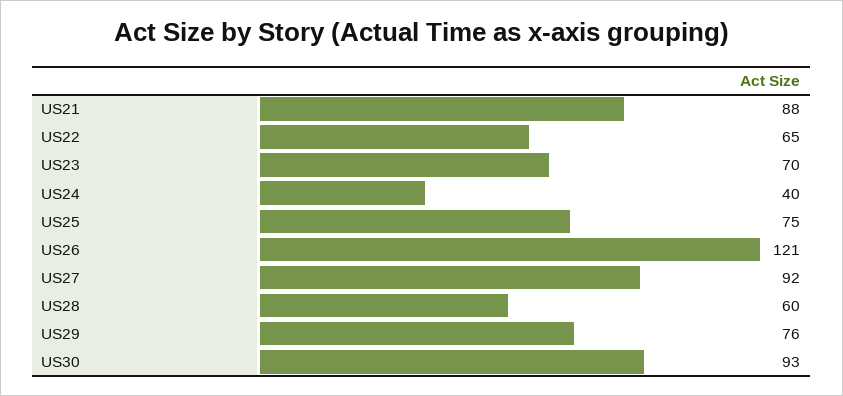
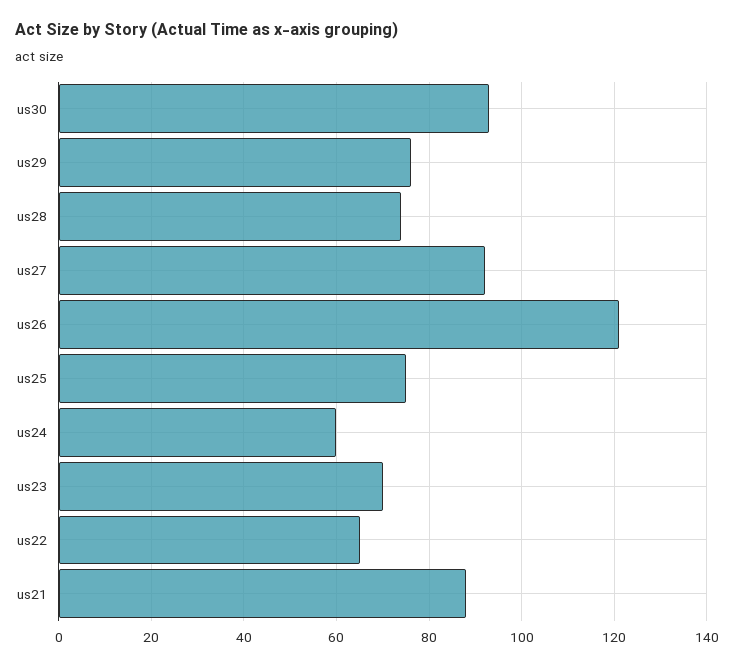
US24: 40 -> 60
US28: 60 -> 75

